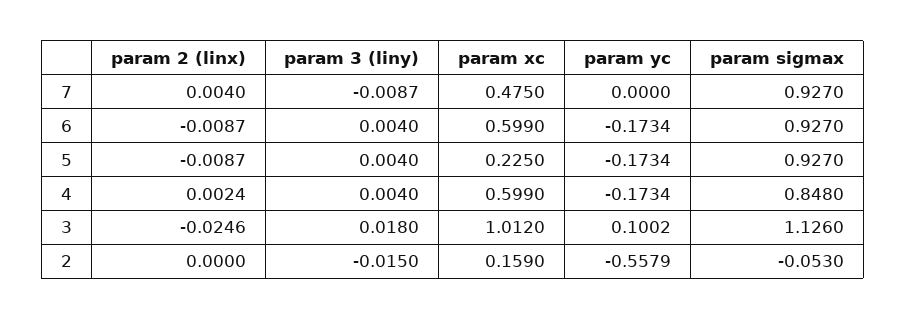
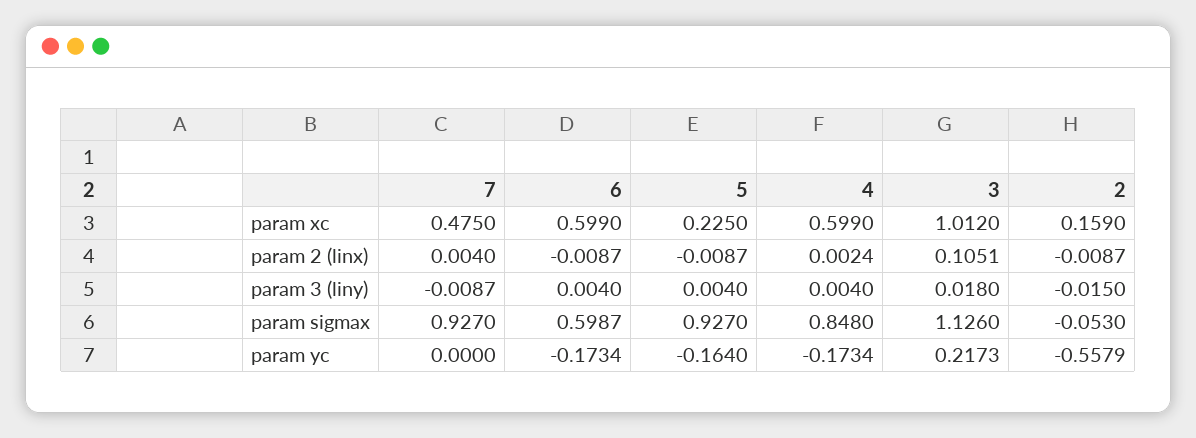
param sigmax, 6: 0.927 -> 0.5987
param yc, 5: -0.1734 -> -0.164
param 2 (linx), 3: -0.0246 -> 0.1051
param yc, 3: 0.1002 -> 0.2173
param 2 (linx), 2: 0 -> -0.0087

